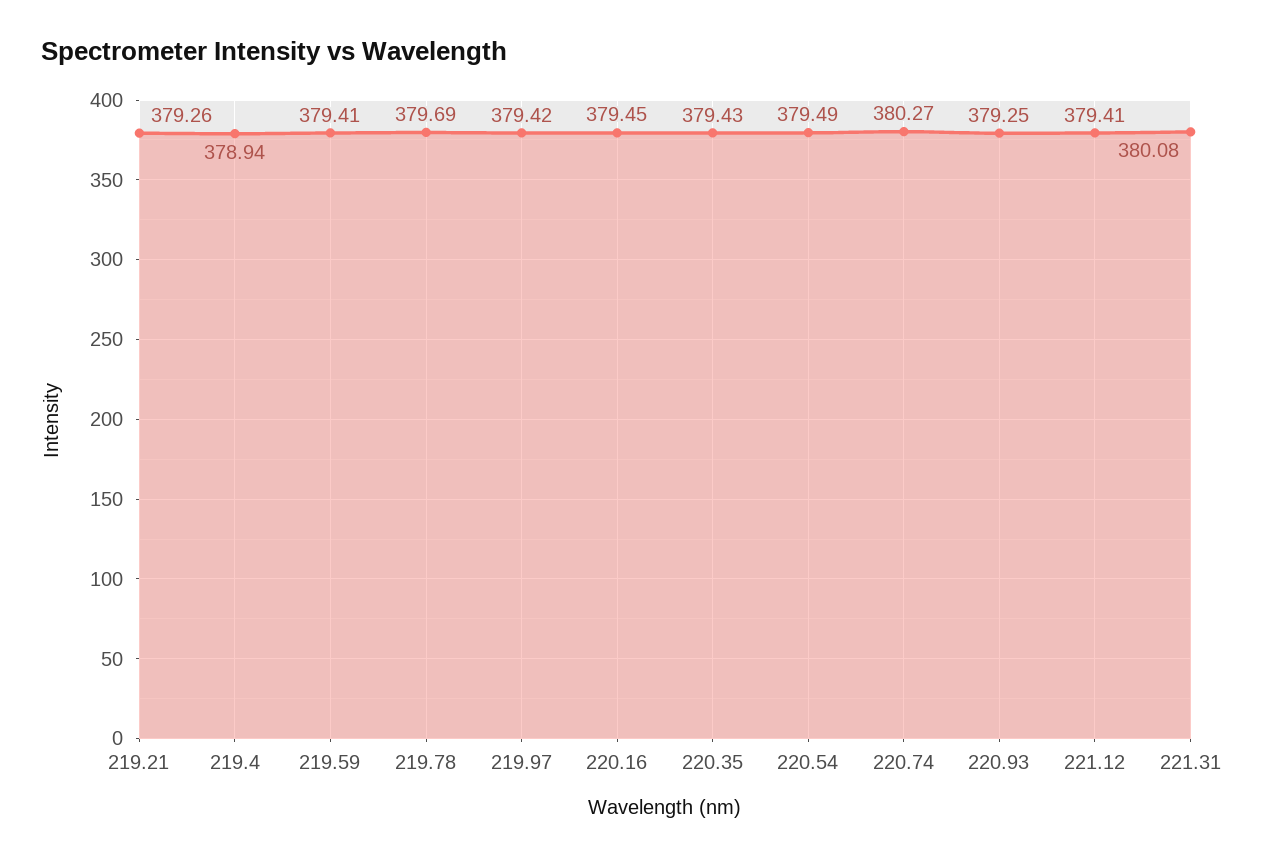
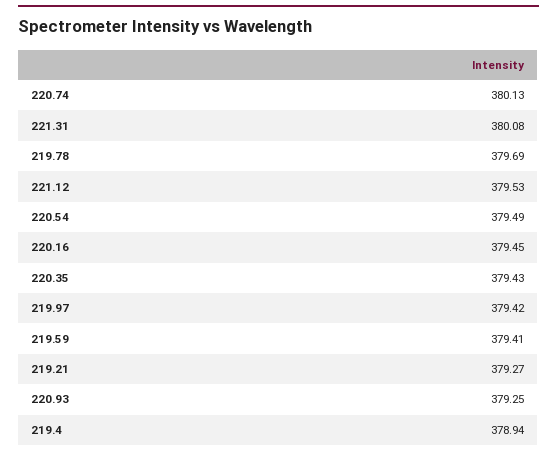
219.21: 379.26 -> 379.27
220.74: 380.27 -> 380.13
221.12: 379.41 -> 379.53

